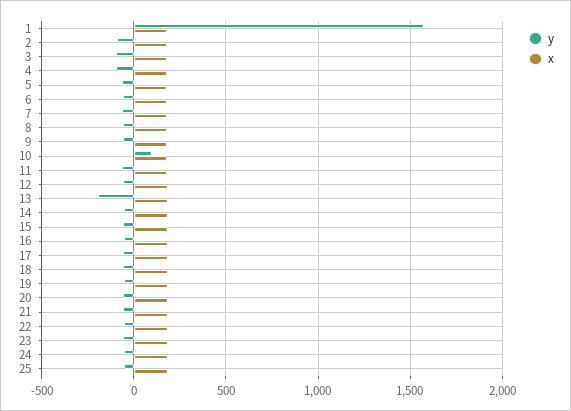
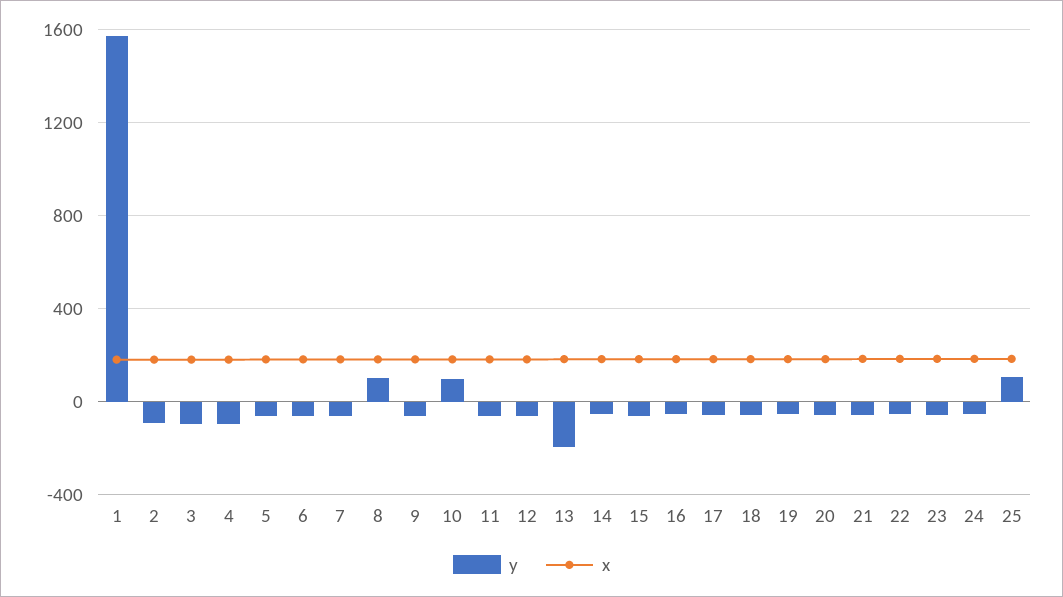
y, 8: -50 -> 100
y, 25: -50 -> 100

